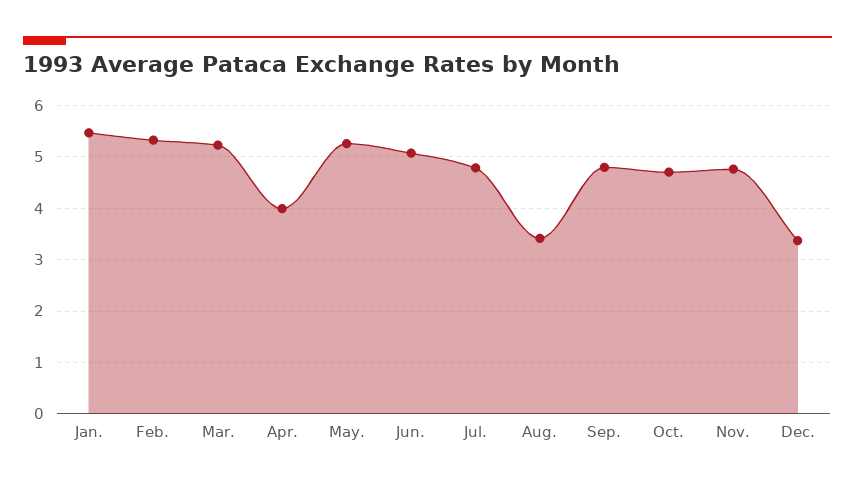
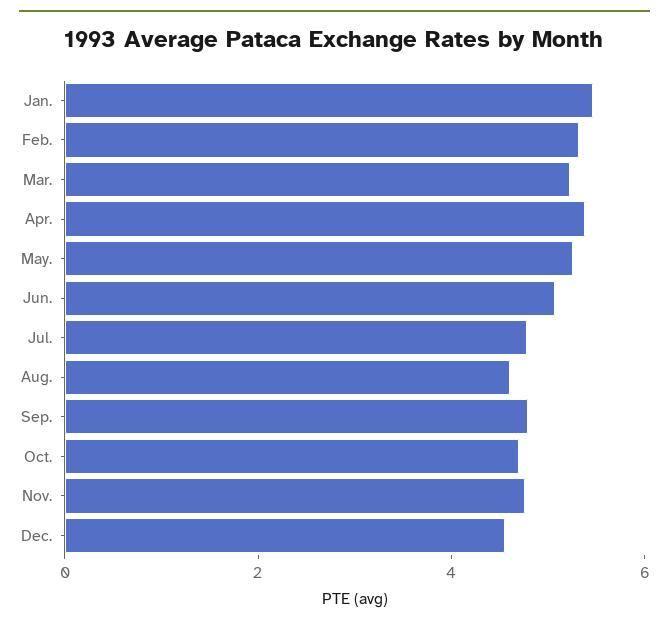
Apr.: 4 -> 5.5
Aug.: 3.4 -> 4.5
Dec.: 3.4 -> 4.5

